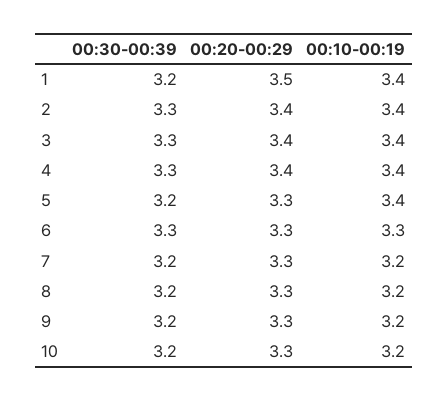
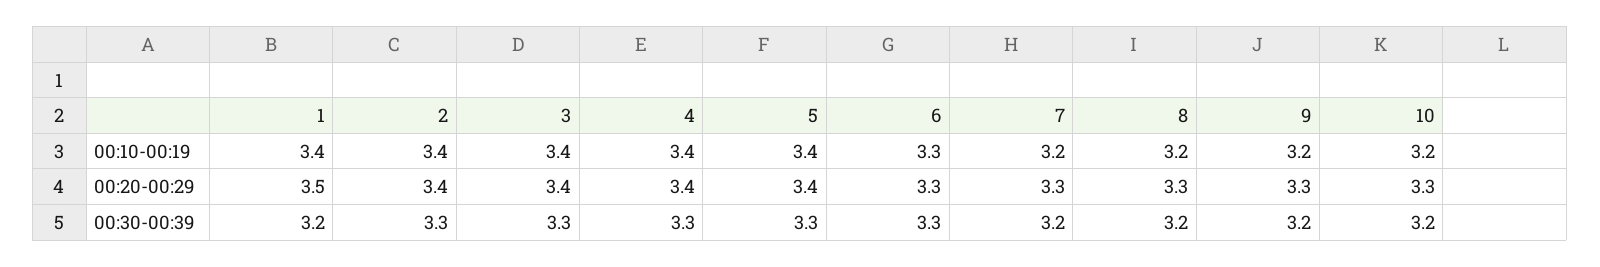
00:30-00:39, 5: 3.2 -> 3.3
00:20-00:29, 5: 3.3 -> 3.4

